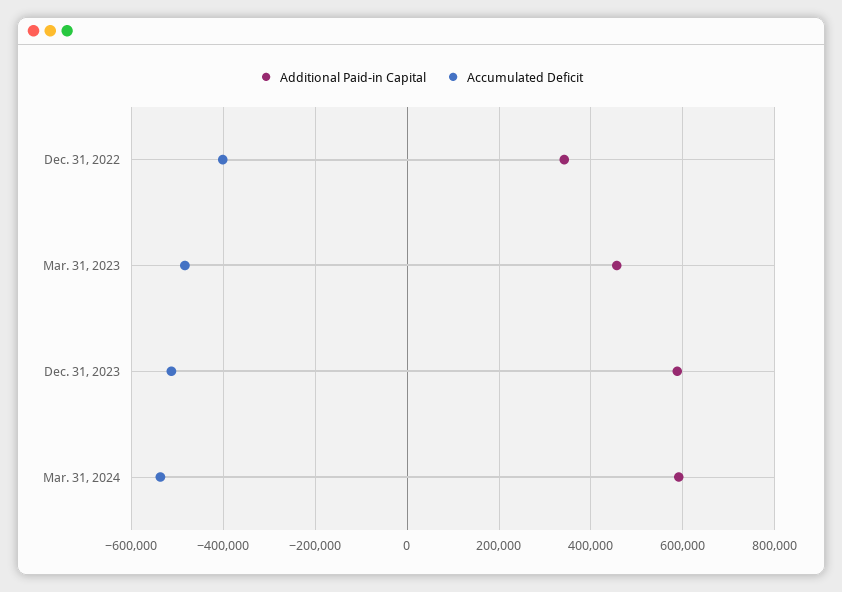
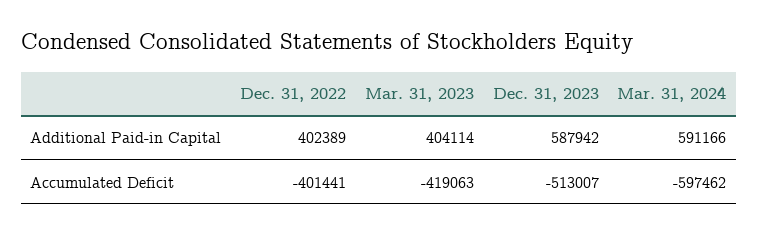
Additional Paid-in Capital, Dec. 31, 2022: 340000 -> 402389
Additional Paid-in Capital, Mar. 31, 2023: 460000 -> 404114
Accumulated Deficit, Mar. 31, 2023: -480000 -> -419063
Accumulated Deficit, Mar. 31, 2024: -540000 -> -597462

